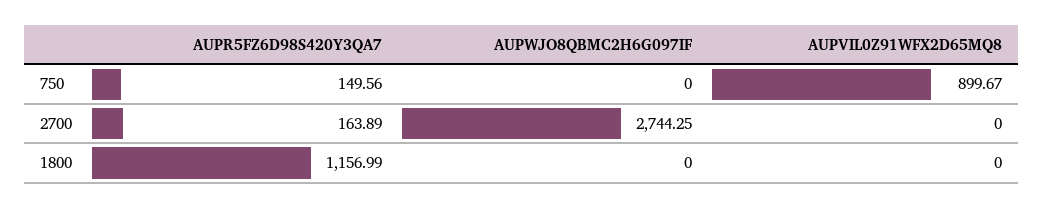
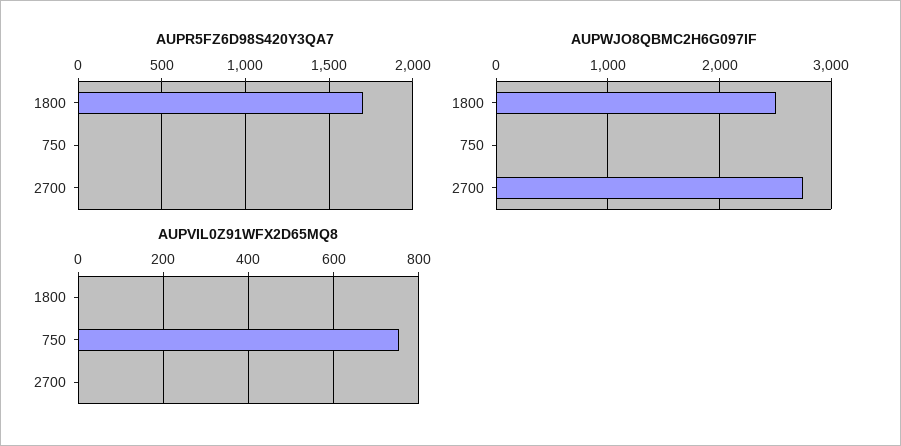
AUPR5FZ6D98S420Y3QA7, 750: 149.56 -> 0
AUPVIL0Z91WFX2D65MQ8, 750: 899.67 -> 760
AUPR5FZ6D98S420Y3QA7, 2700: 163.89 -> 0
AUPR5FZ6D98S420Y3QA7, 1800: 1156.99 -> 1700
AUPWJO8QBMC2H6G097IF, 1800: 0 -> 2500

